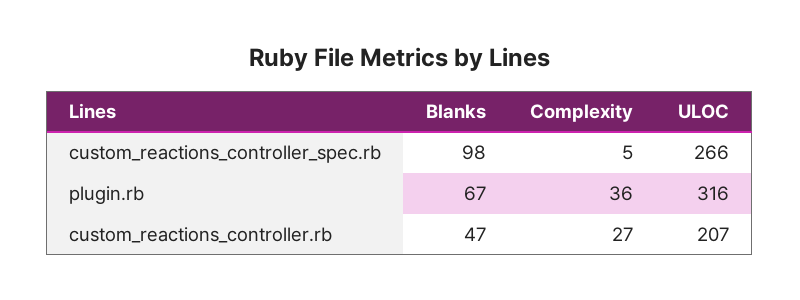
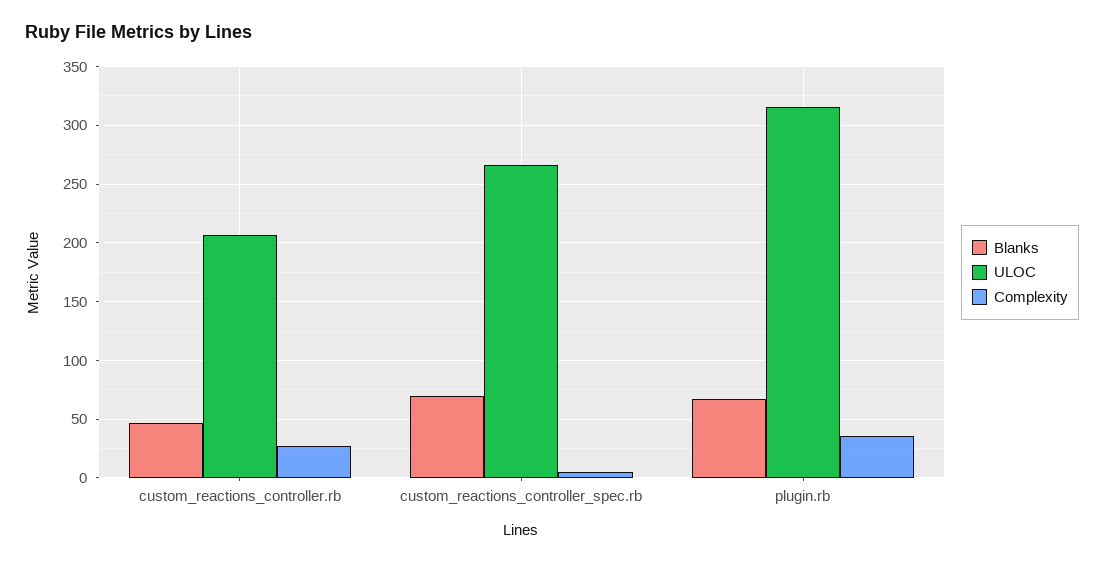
Blanks, custom_reactions_controller_spec.rb: 98 -> 70

